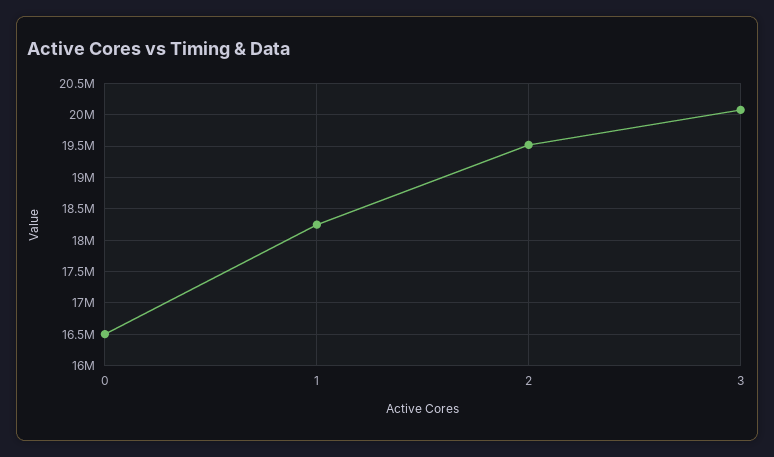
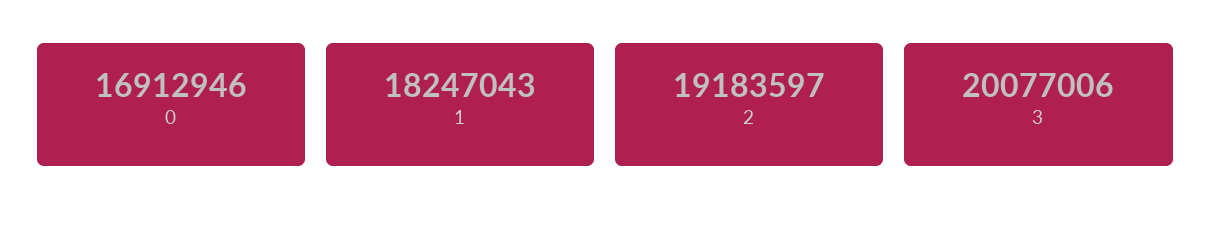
0: 16500000 -> 16912946
2: 19500000 -> 19183597

